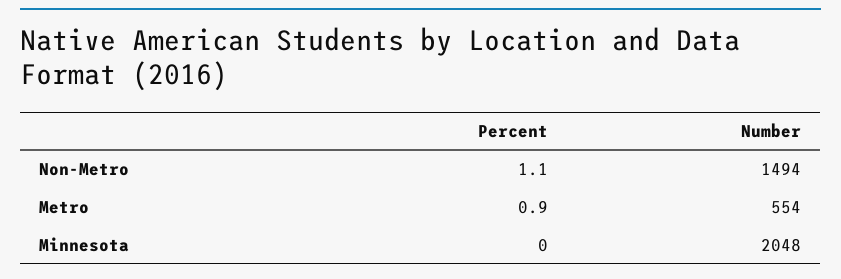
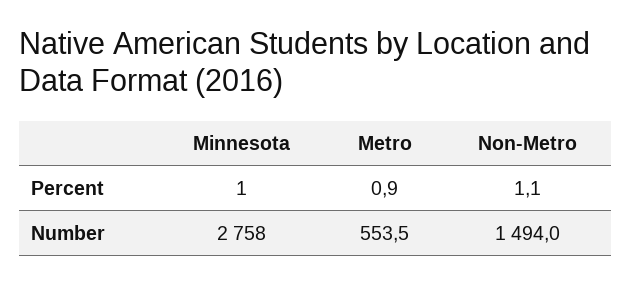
Number, Metro: 554 -> 553.5
Percent, Minnesota: 0 -> 1
Number, Minnesota: 2048 -> 2758

